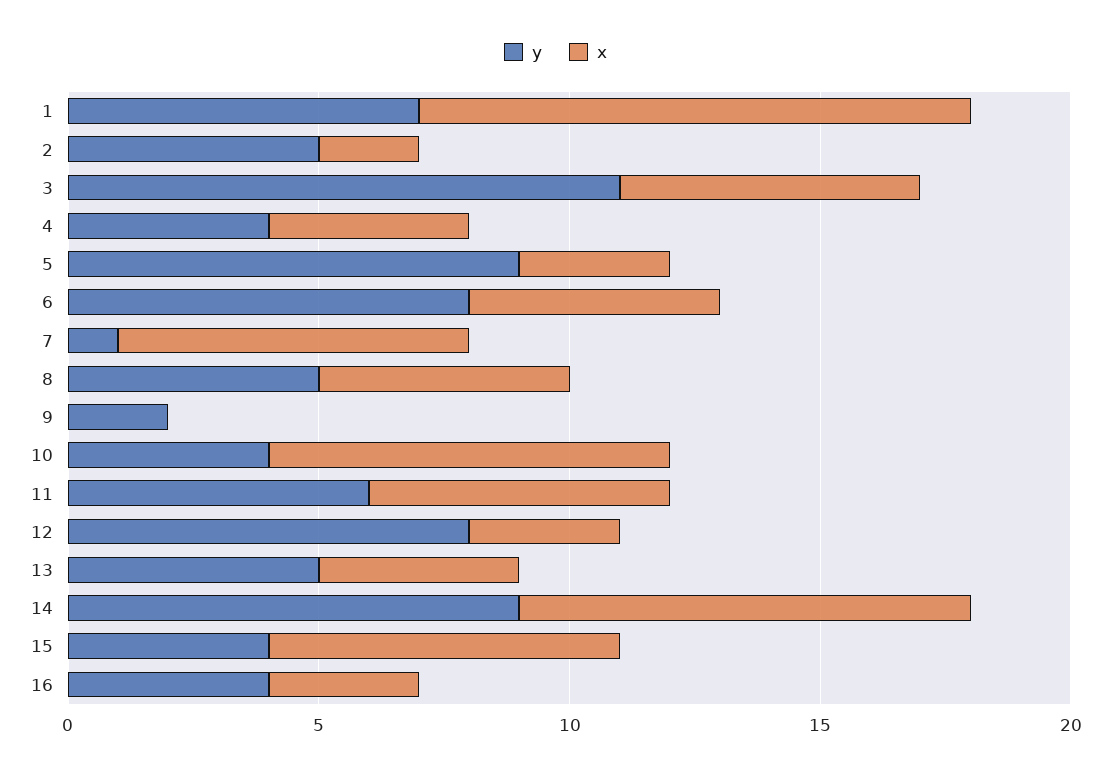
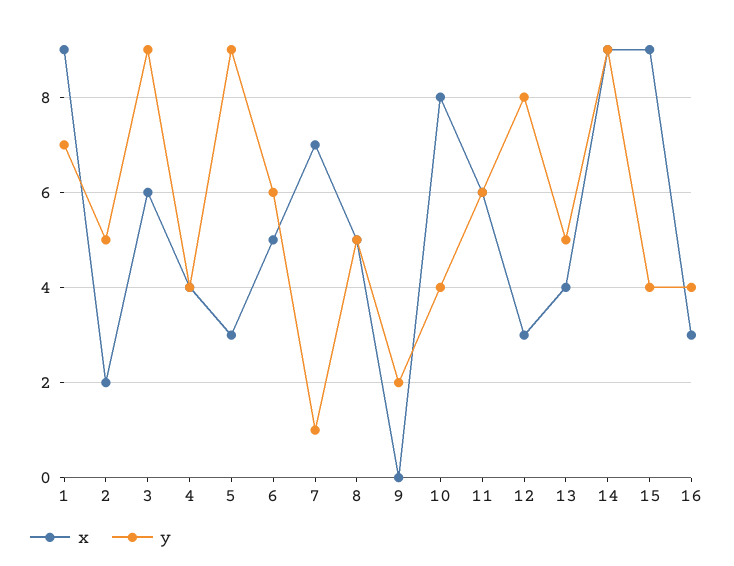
x, 1: 11 -> 9
y, 3: 11 -> 9
y, 6: 8 -> 6
x, 15: 7 -> 9

